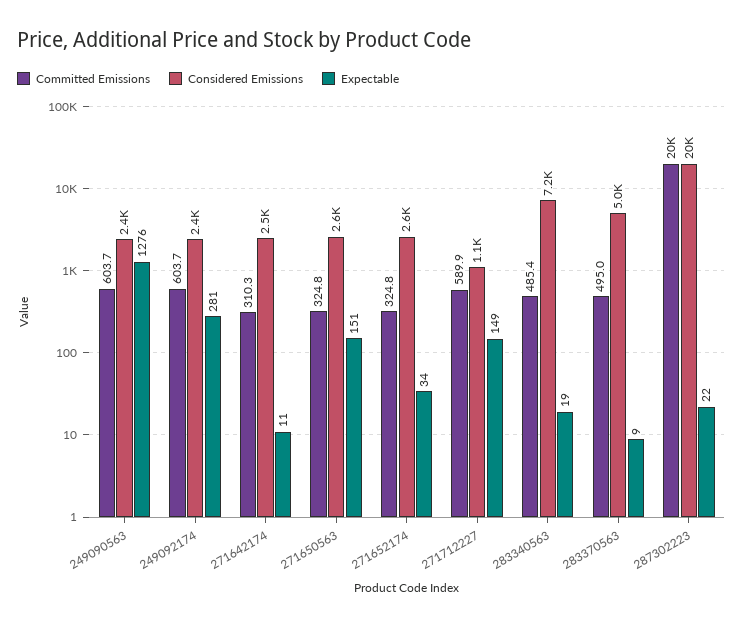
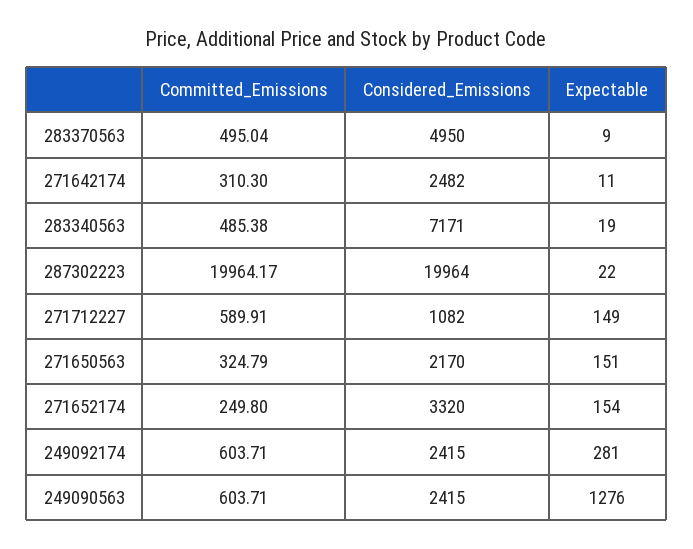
Considered Emissions, 271650563: 2600 -> 2170
Committed Emissions, 271652174: 324.8 -> 249.8
Considered Emissions, 271652174: 2600 -> 3320
Expectable, 271652174: 34 -> 154

